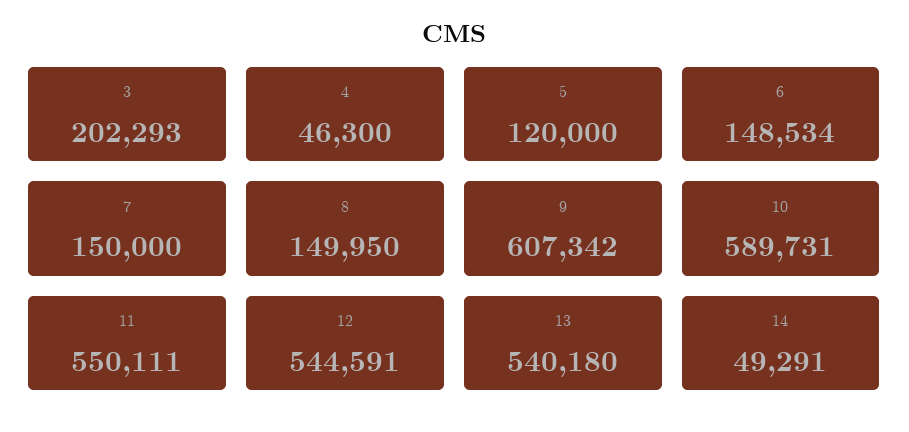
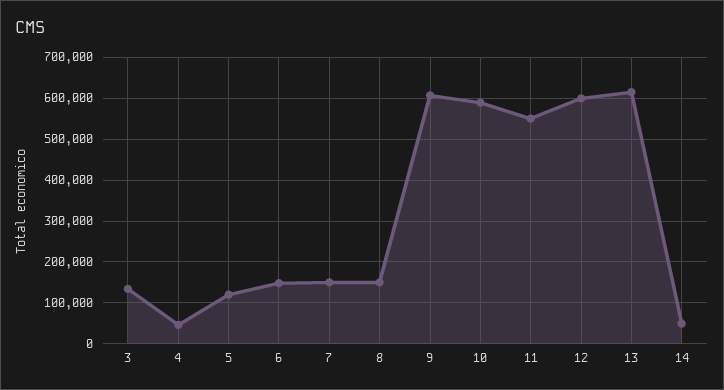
3: 202293 -> 140000
12: 544591 -> 600000
13: 540180 -> 620000

